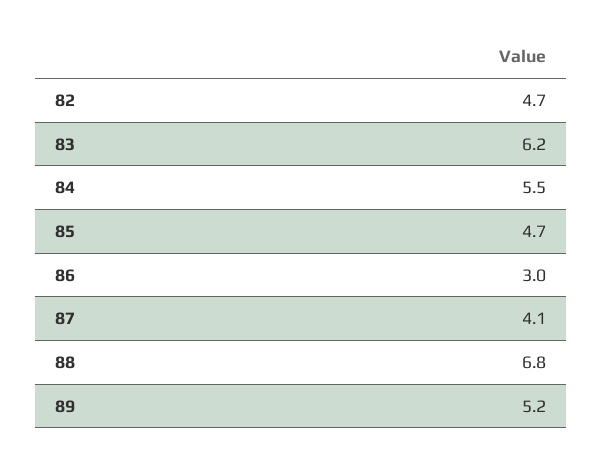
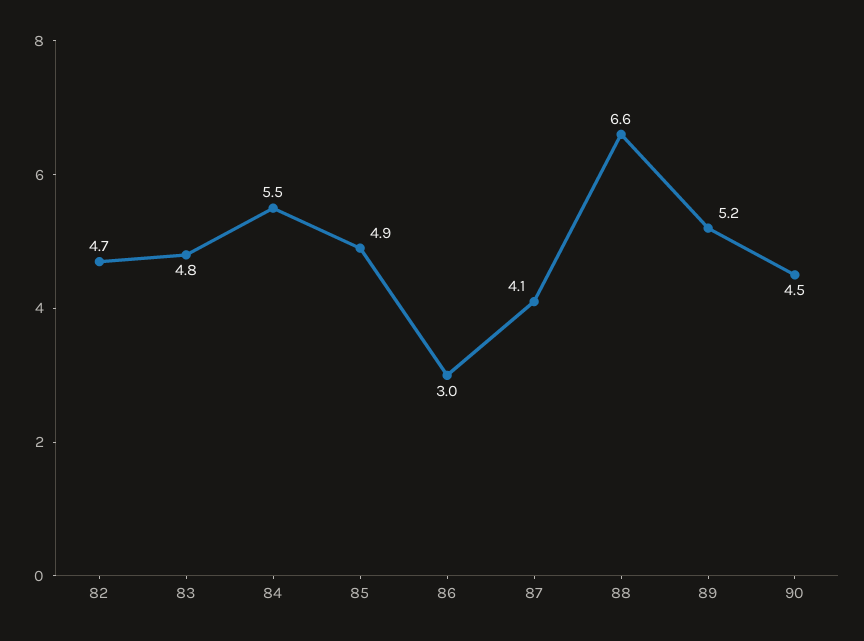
83: 6.2 -> 4.8
85: 4.7 -> 4.9
88: 6.8 -> 6.6
90: none -> 4.5

